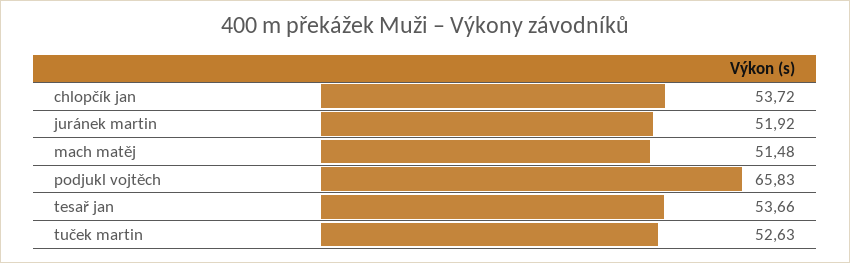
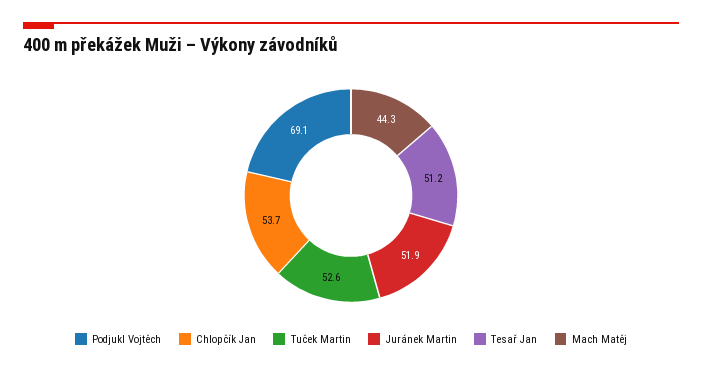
mach matěj: 51.48 -> 44.3
podjukl vojtěch: 65.83 -> 69.1
tesař jan: 53.66 -> 51.2

